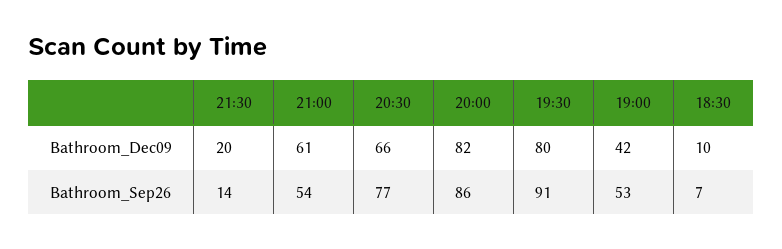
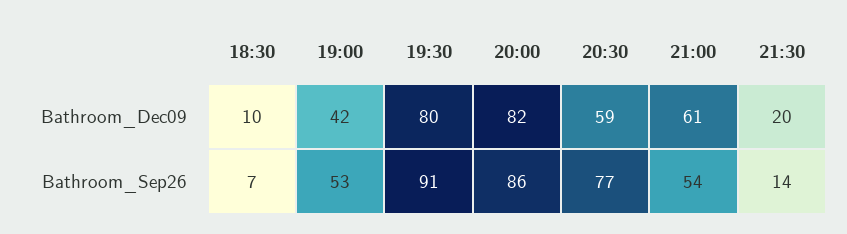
20:30, Bathroom_Dec09: 66 -> 59

